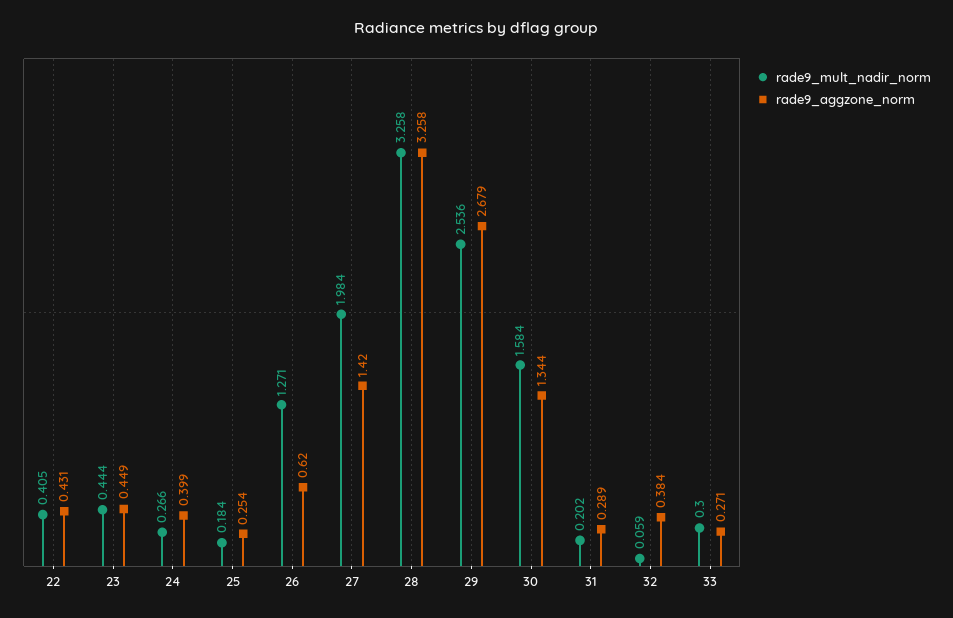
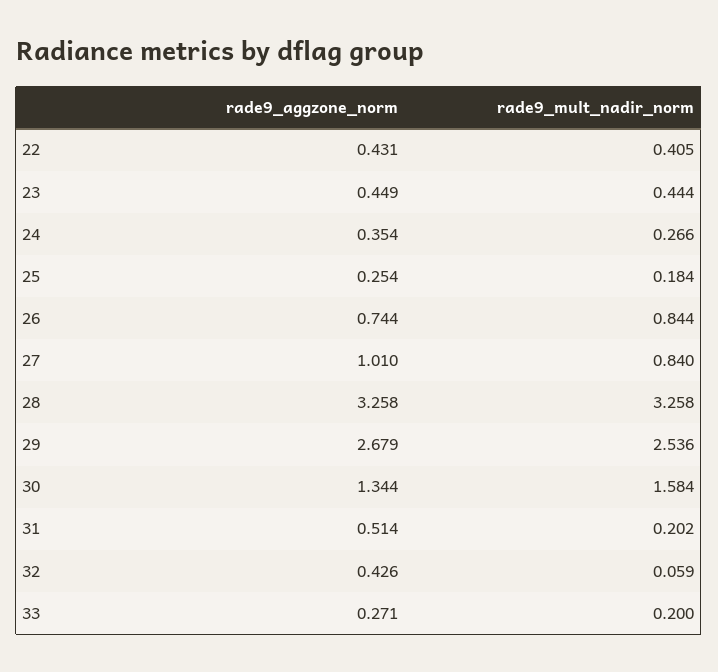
rade9_aggzone_norm, 24: 0.399 -> 0.354
rade9_mult_nadir_norm, 26: 1.271 -> 0.844
rade9_aggzone_norm, 26: 0.62 -> 0.744
rade9_mult_nadir_norm, 27: 1.984 -> 0.84
rade9_aggzone_norm, 27: 1.42 -> 1.01
rade9_aggzone_norm, 31: 0.289 -> 0.514
rade9_aggzone_norm, 32: 0.384 -> 0.426
rade9_mult_nadir_norm, 33: 0.3 -> 0.2

